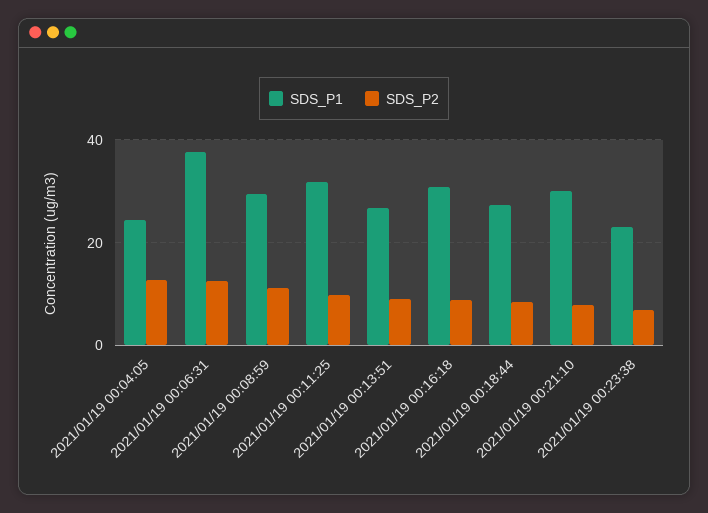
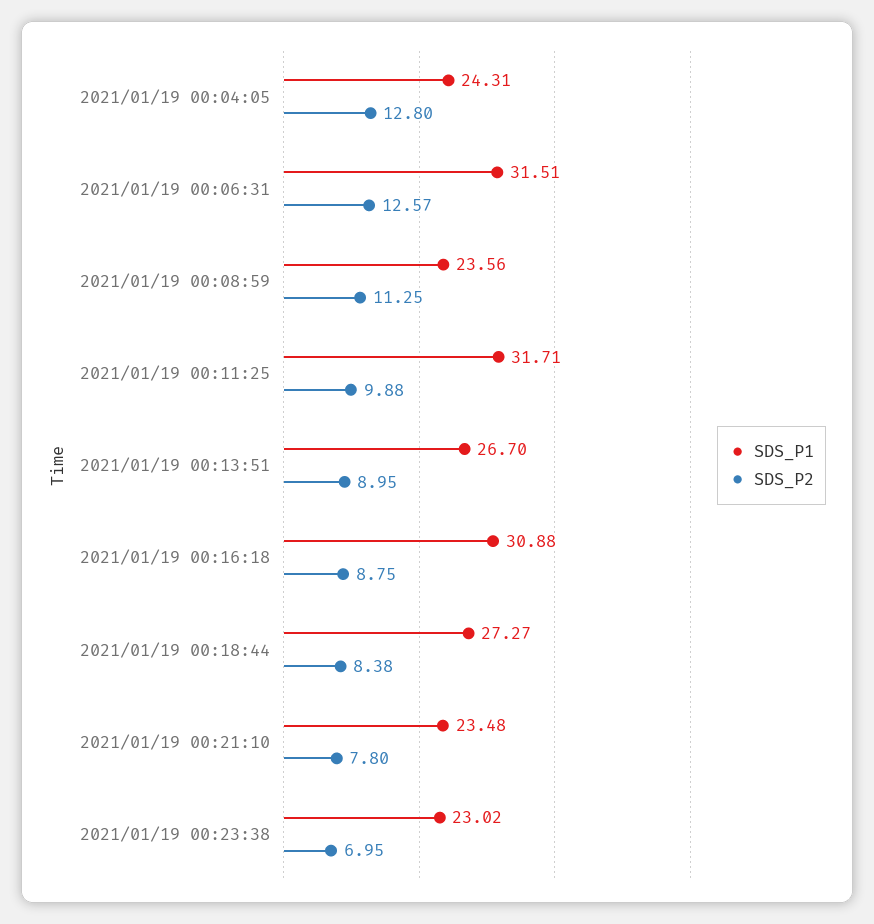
SDS_P1, 2021/01/19 00:06:31: 38 -> 31.51
SDS_P1, 2021/01/19 00:08:59: 30 -> 23.56
SDS_P1, 2021/01/19 00:21:10: 30 -> 23.48

